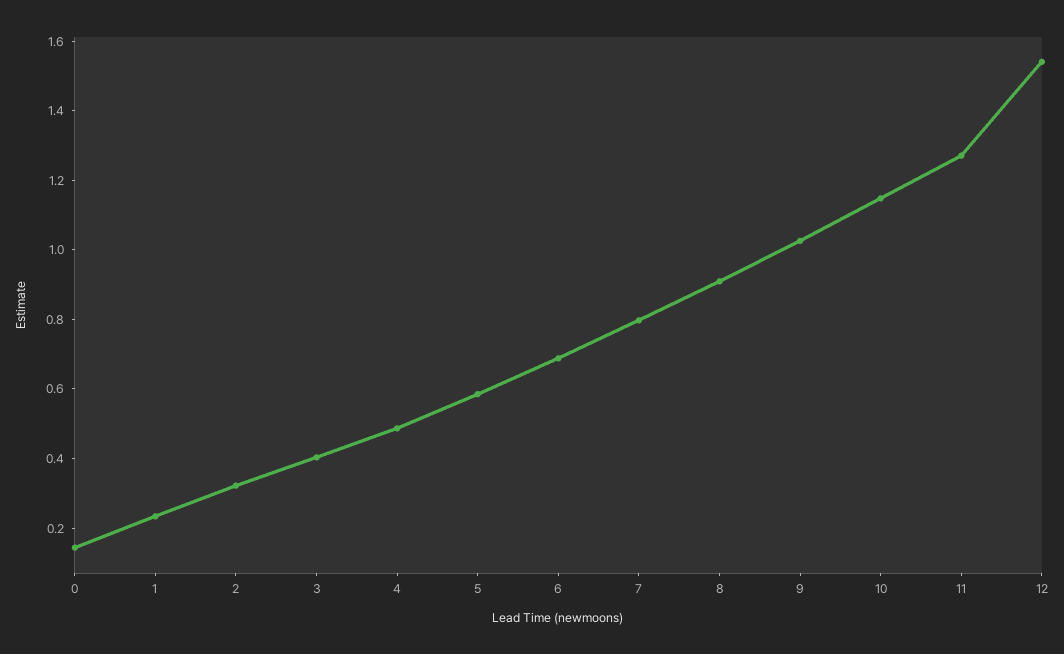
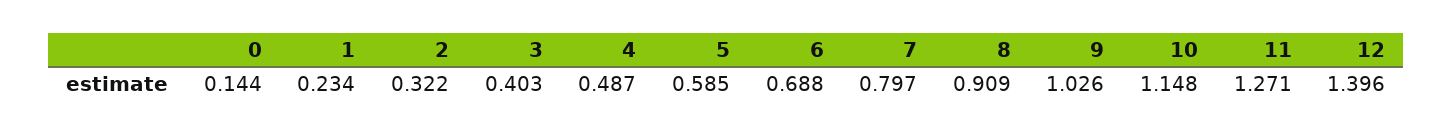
12: 1.55 -> 1.396

